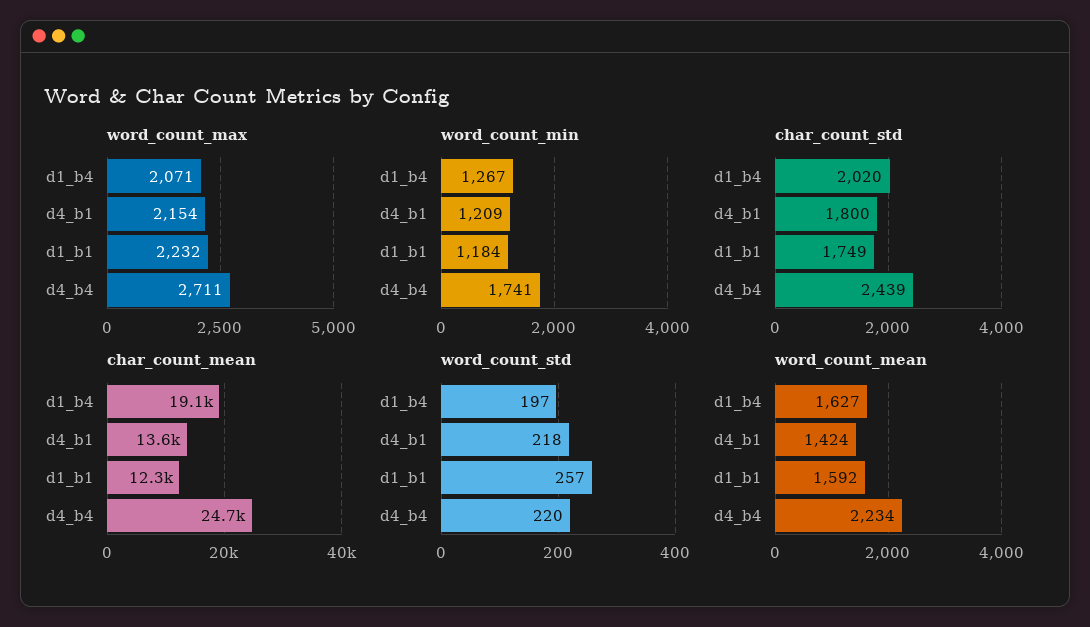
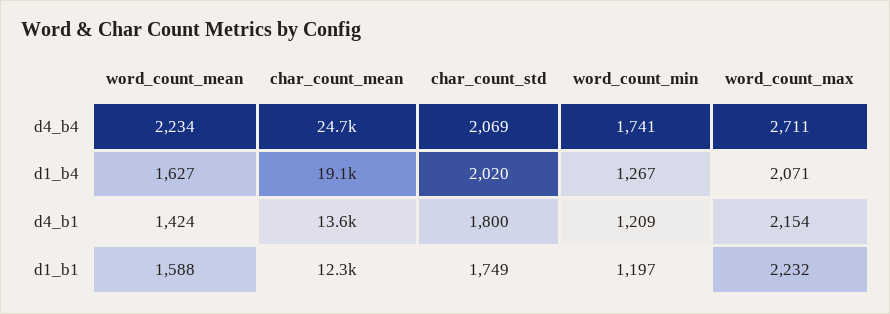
word_count_min, d1_b1: 1184 -> 1197
char_count_std, d4_b4: 2439 -> 2069
word_count_std, d1_b4: 197 -> none
word_count_std, d4_b1: 218 -> none
word_count_std, d1_b1: 257 -> none
word_count_std, d4_b4: 220 -> none
word_count_mean, d1_b1: 1592 -> 1588

